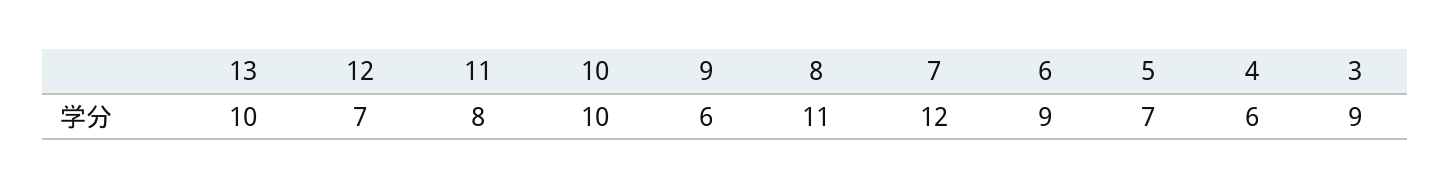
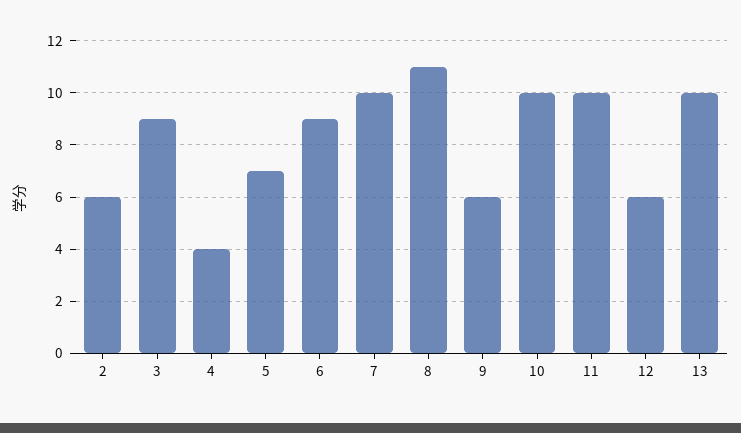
12: 7 -> 6
11: 8 -> 10
7: 12 -> 10
4: 6 -> 4
2: none -> 6

